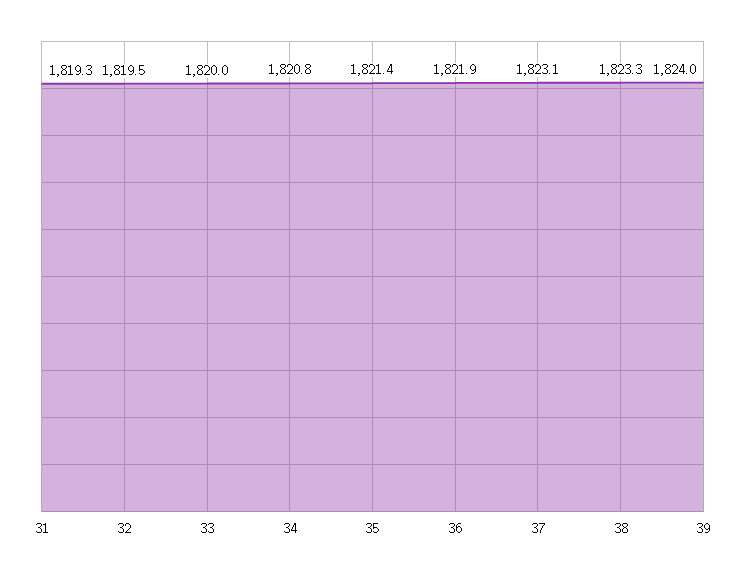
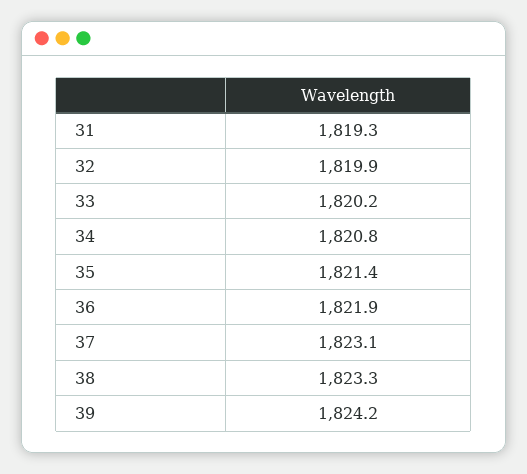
32: 1819.5 -> 1819.9
33: 1820 -> 1820.2
39: 1824 -> 1824.2

